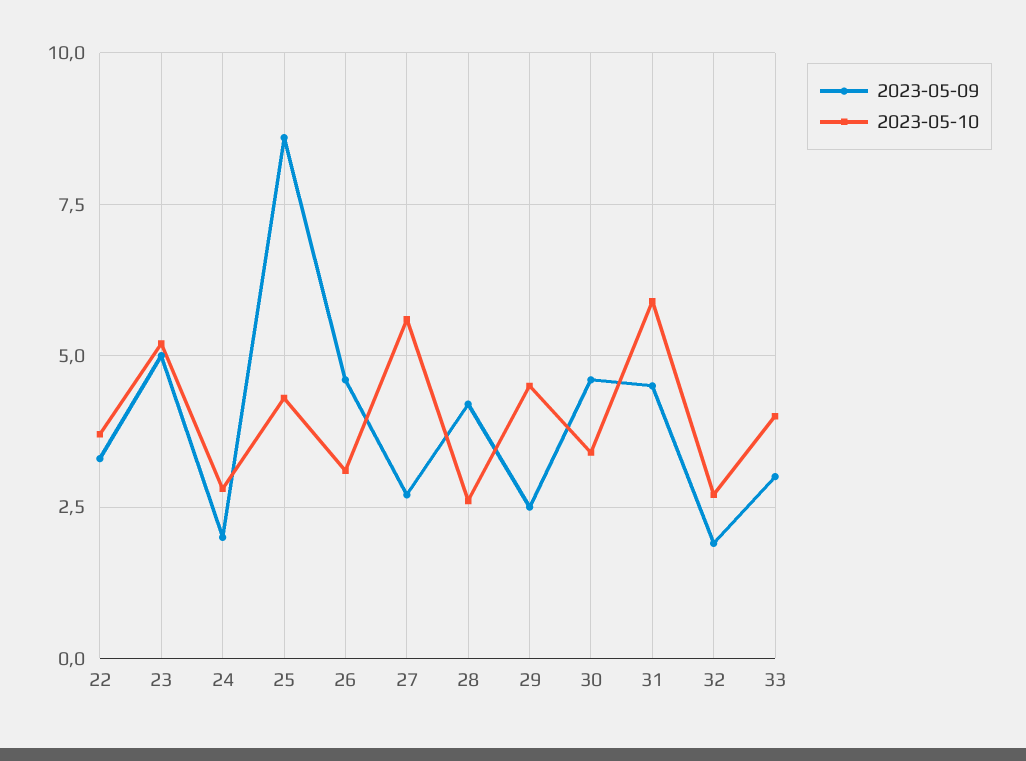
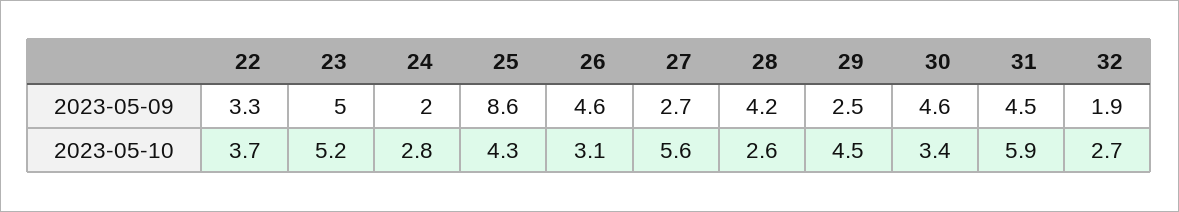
2023-05-09, 33: 3 -> none
2023-05-10, 33: 4 -> none

